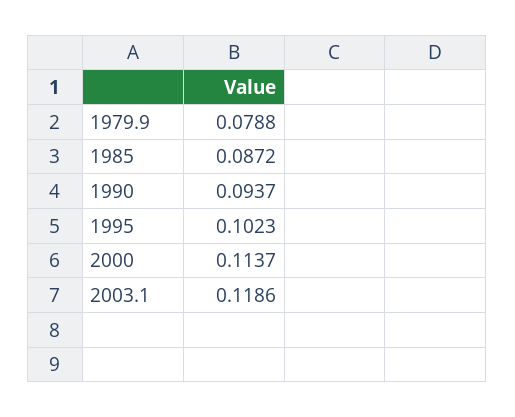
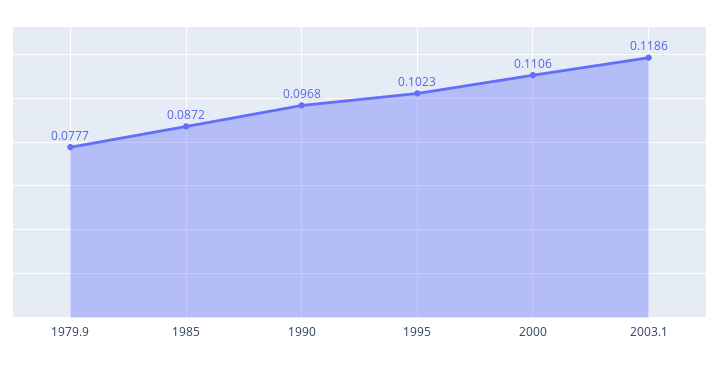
1979.9: 0.0788 -> 0.0777
1990: 0.0937 -> 0.0968
2000: 0.1137 -> 0.1106

